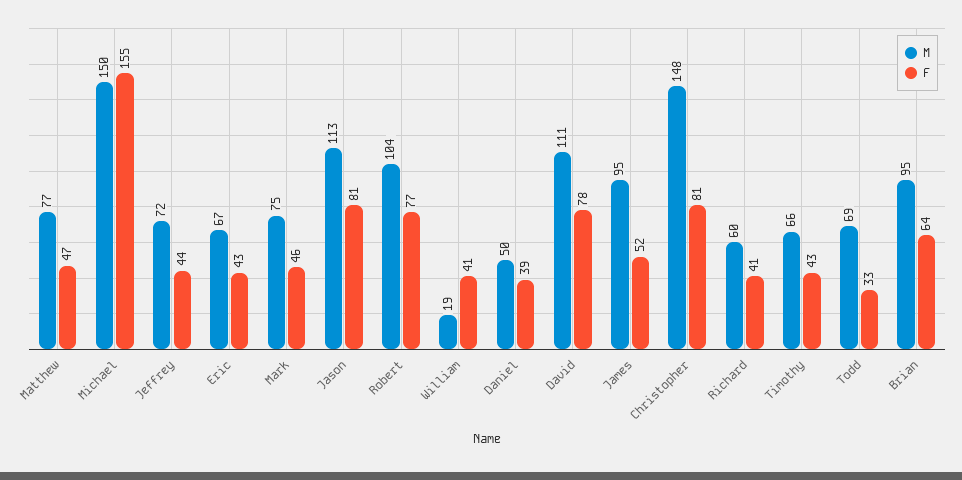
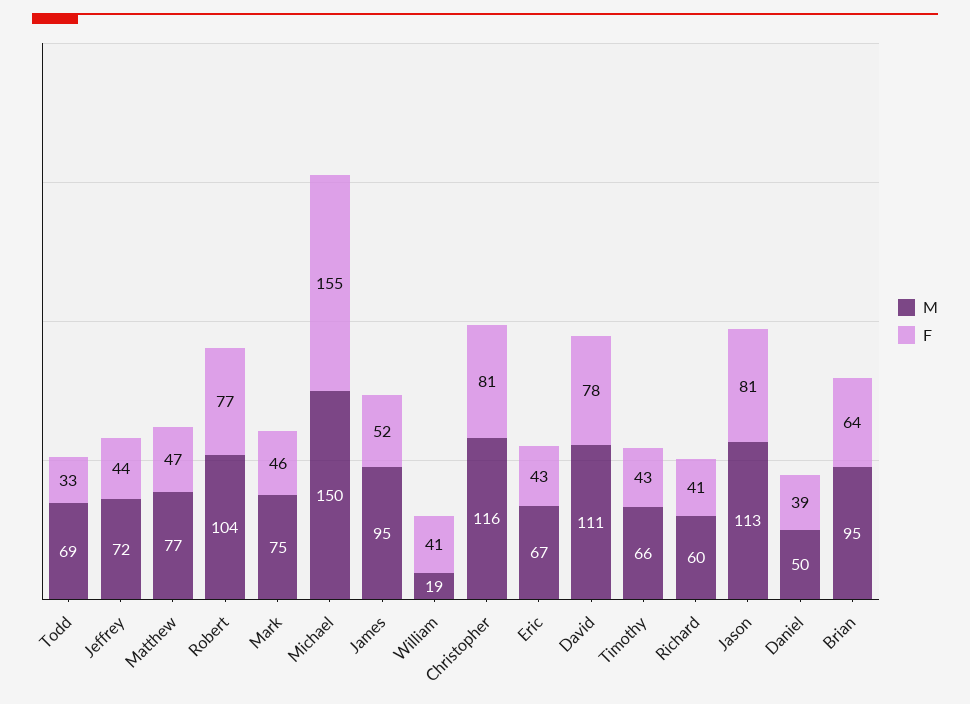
M, Christopher: 148 -> 116

